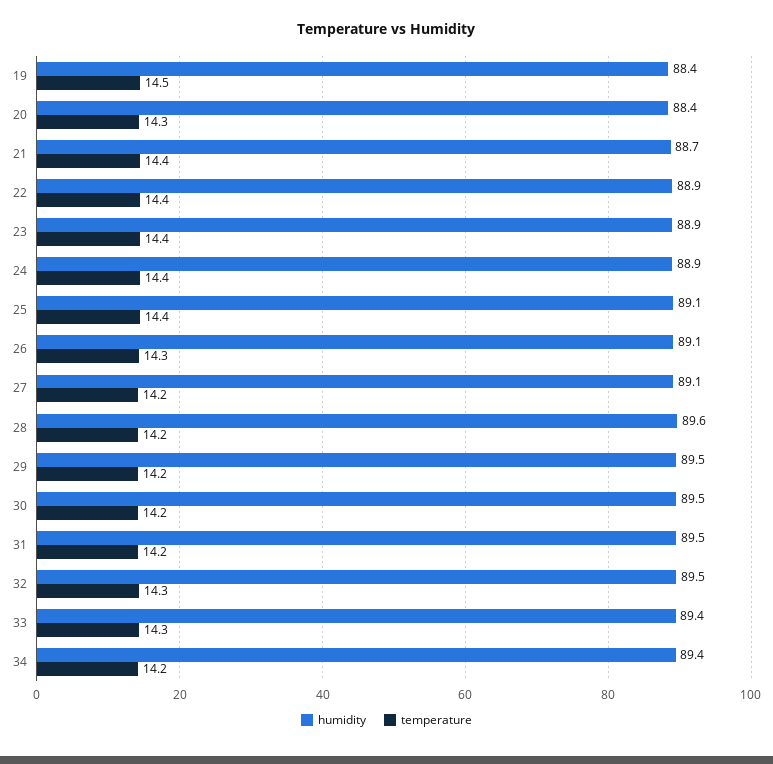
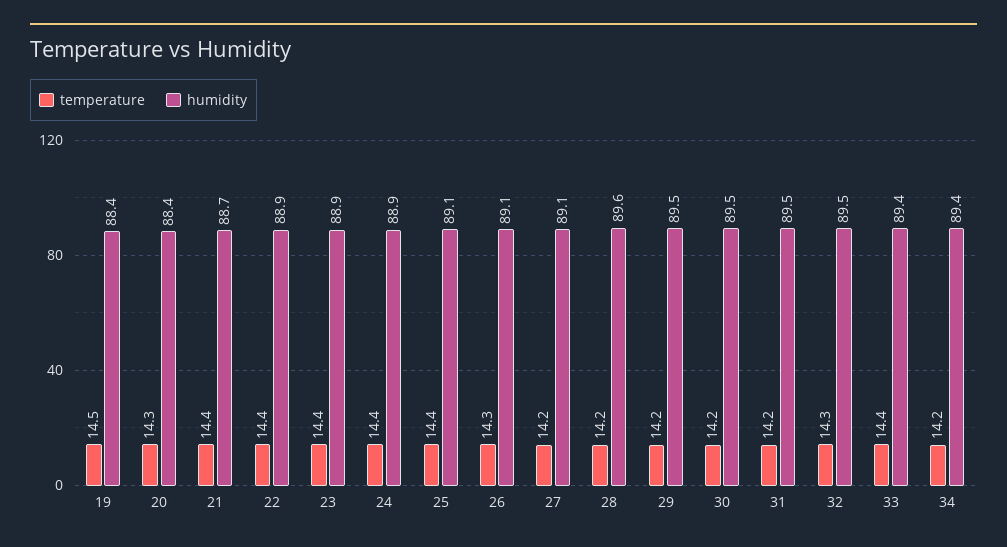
temperature, 33: 14.3 -> 14.4

